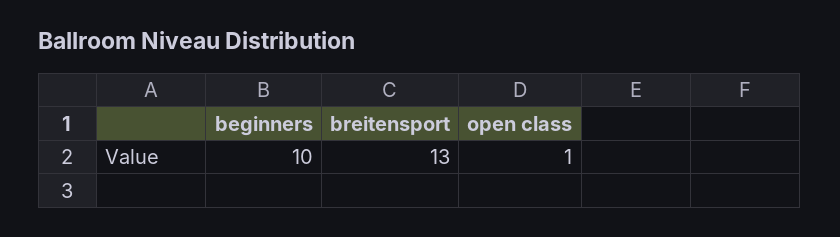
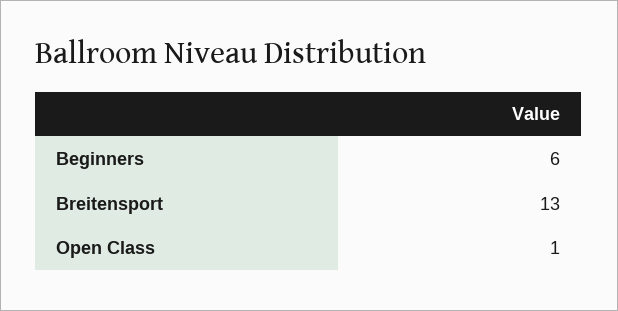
beginners: 10 -> 6

